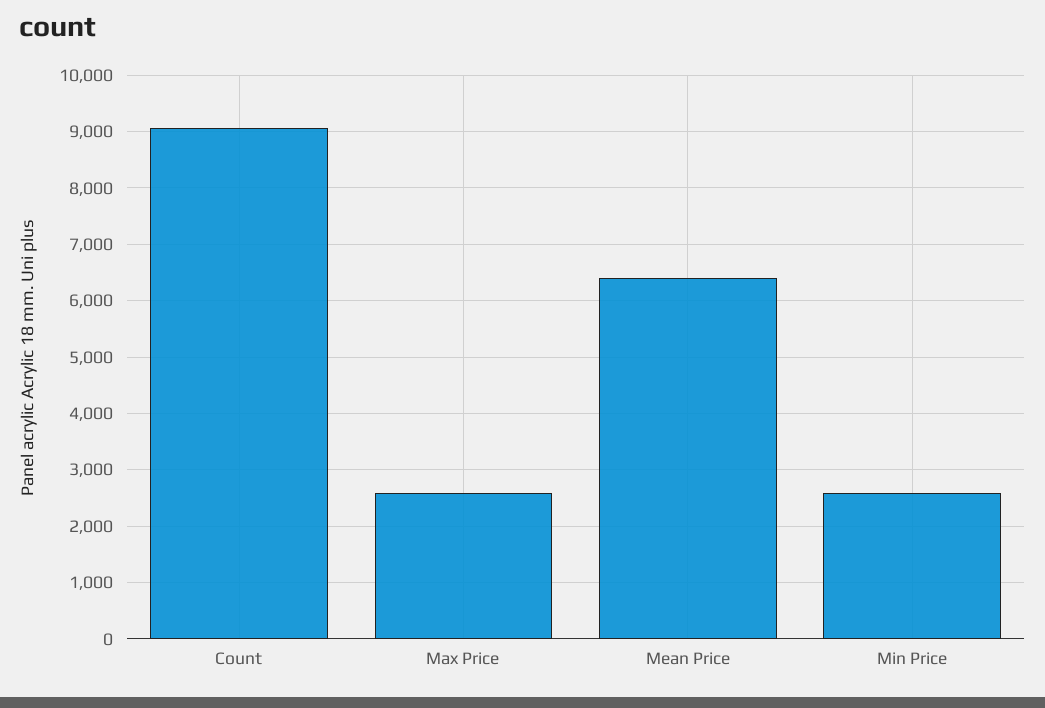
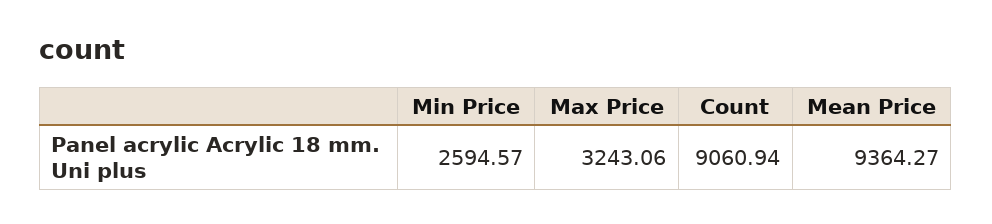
Max Price: 2600 -> 3243.06
Mean Price: 6400 -> 9364.27

